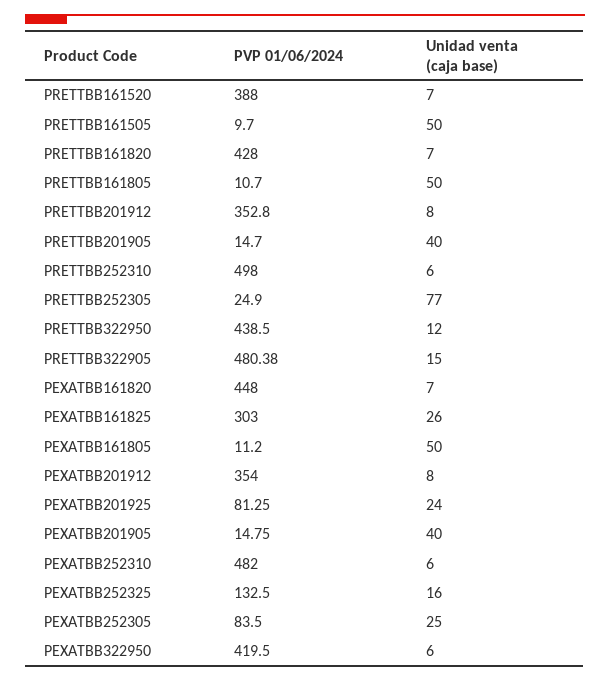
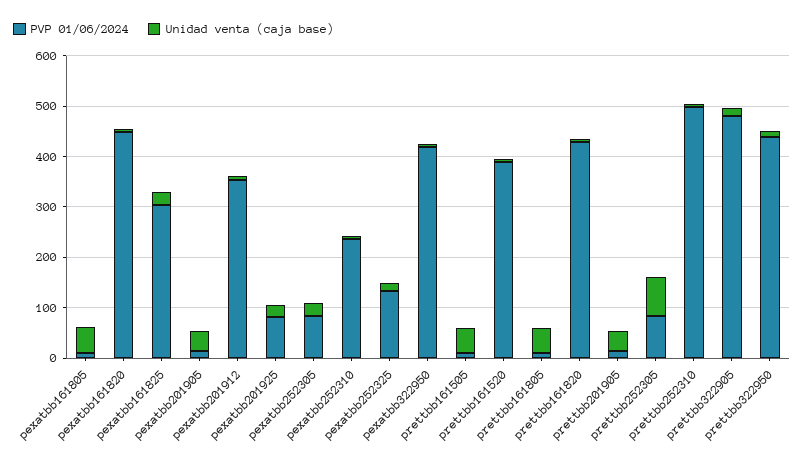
PVP 01/06/2024, PRETTBB201912: 352.8 -> none
Unidad venta (caja base), PRETTBB201912: 8 -> none
PVP 01/06/2024, PRETTBB252305: 24.9 -> 80
PVP 01/06/2024, PEXATBB252310: 482 -> 240

